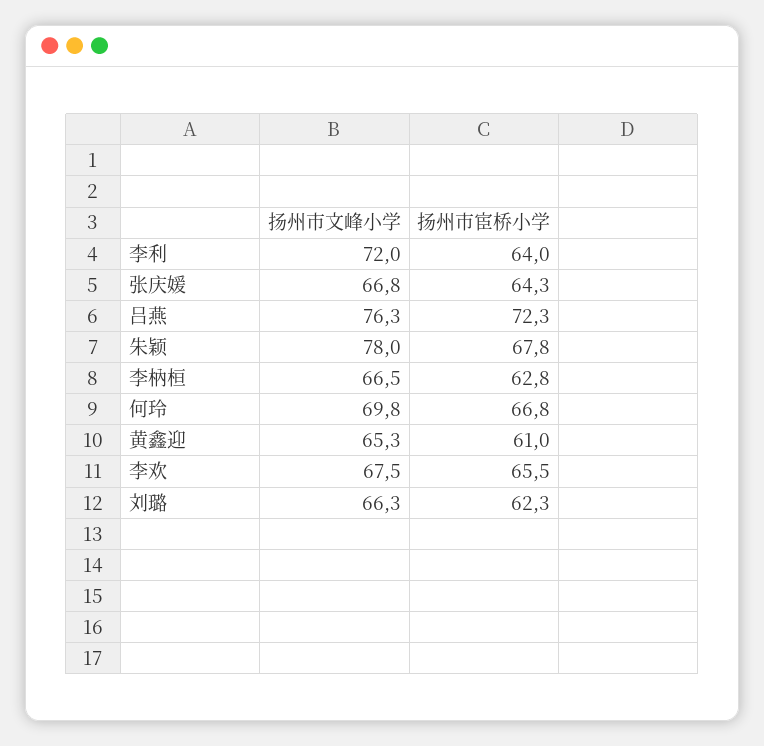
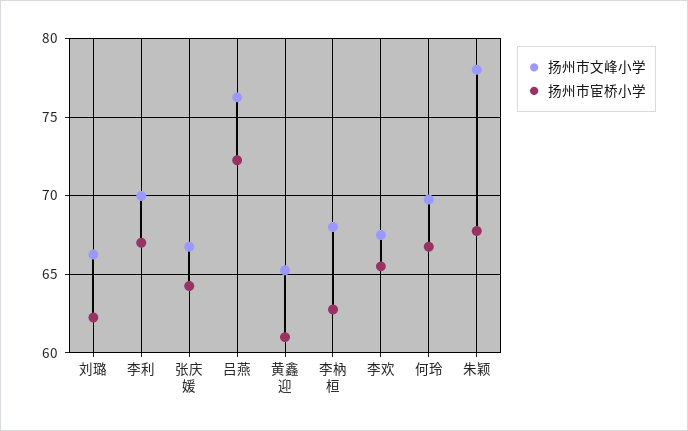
扬州市文峰小学, 李利: 72 -> 70
扬州市宦桥小学, 李利: 64 -> 67
扬州市文峰小学, 李枘桓: 66.5 -> 68

